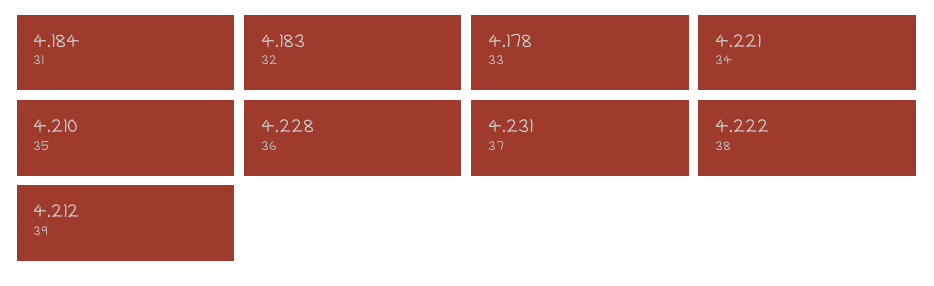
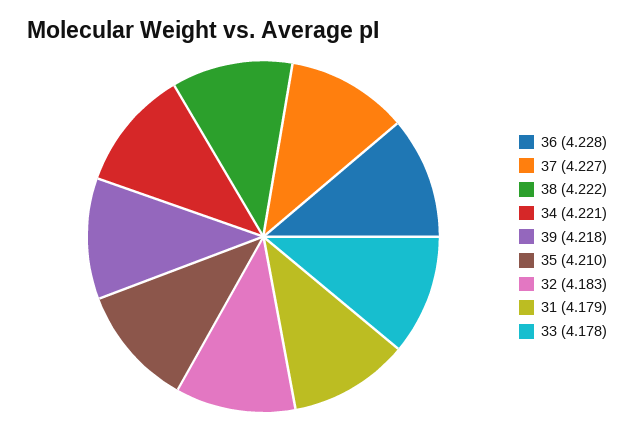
31: 4.184 -> 4.179
37: 4.231 -> 4.227
39: 4.212 -> 4.218

